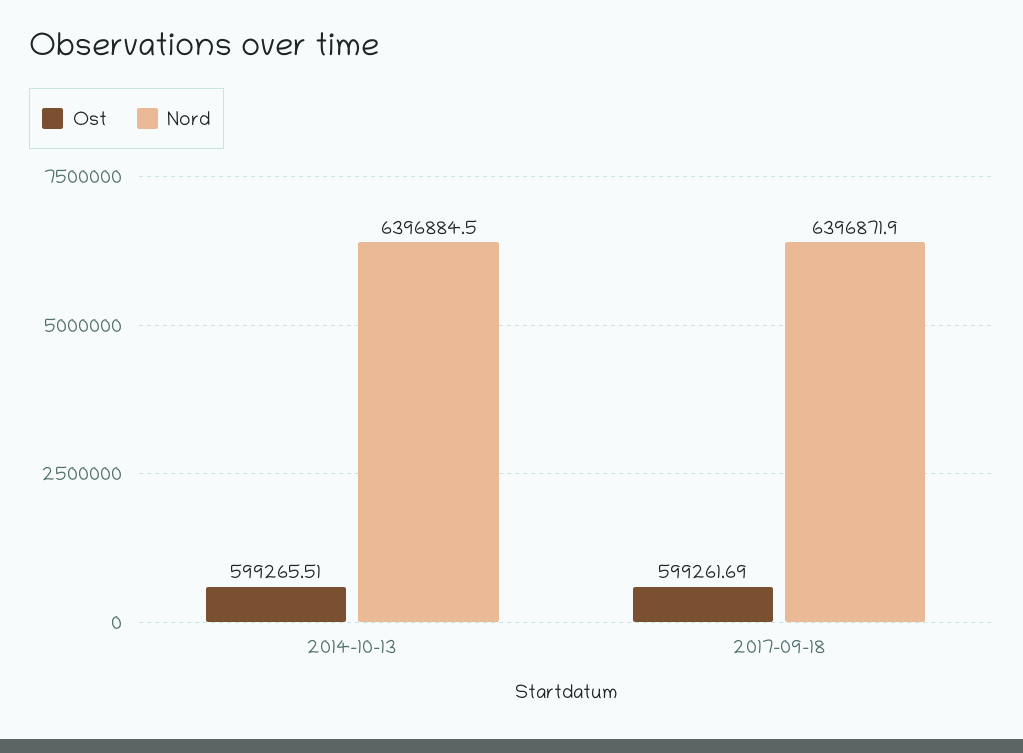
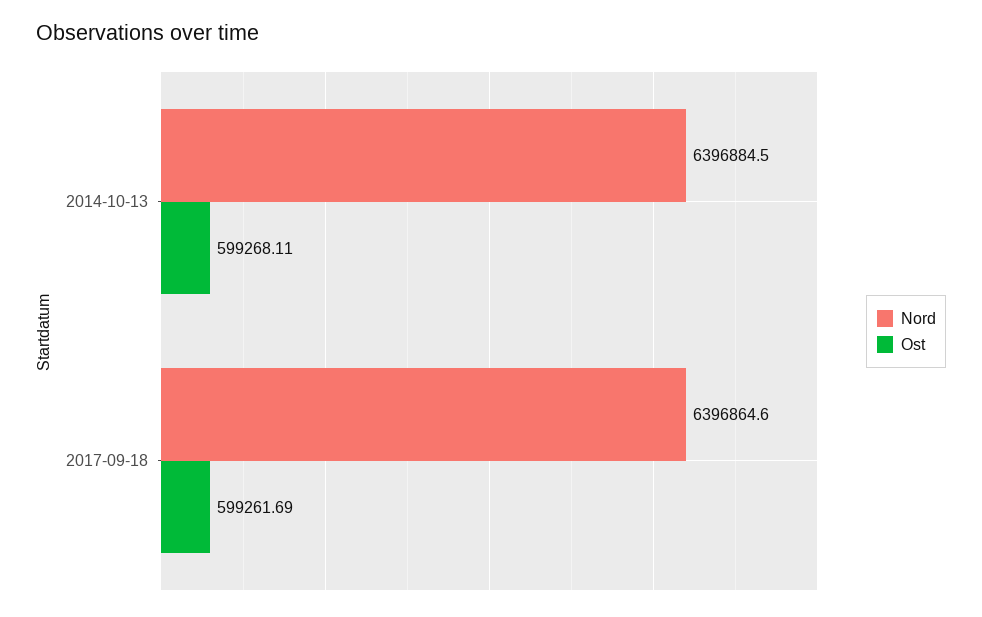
Ost, 2014-10-13: 599265.51 -> 599268.11
Nord, 2017-09-18: 6396871.9 -> 6396864.6

